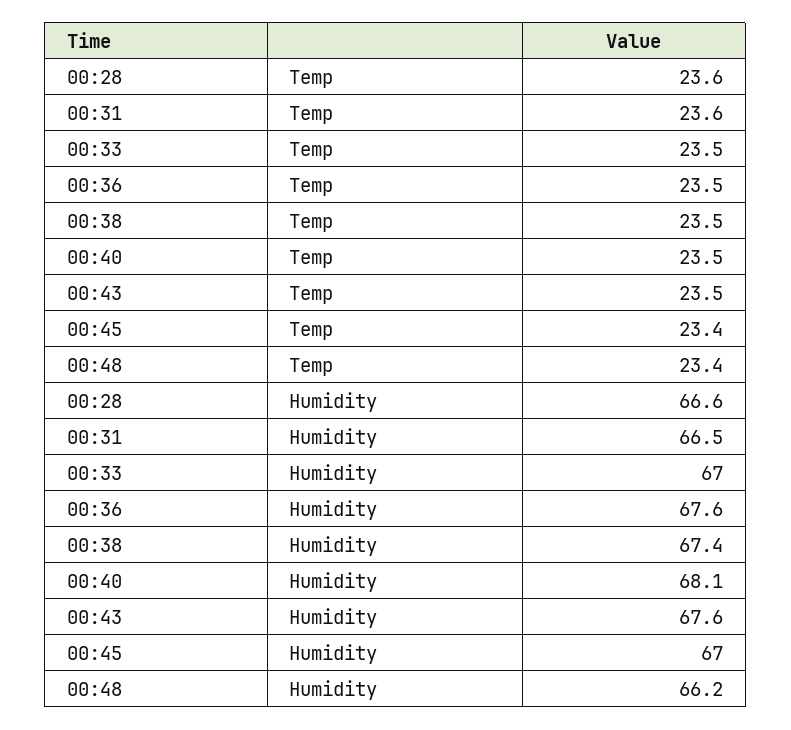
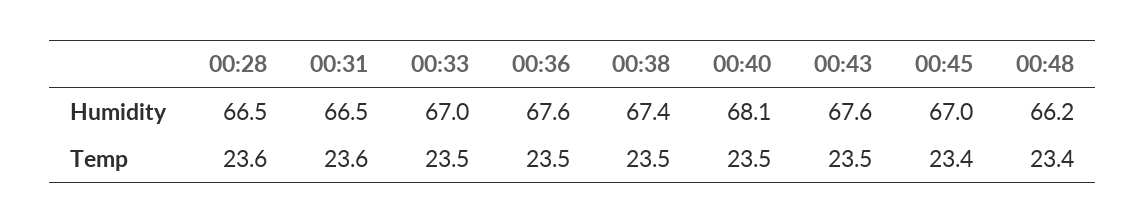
00:28, Humidity: 66.6 -> 66.5

